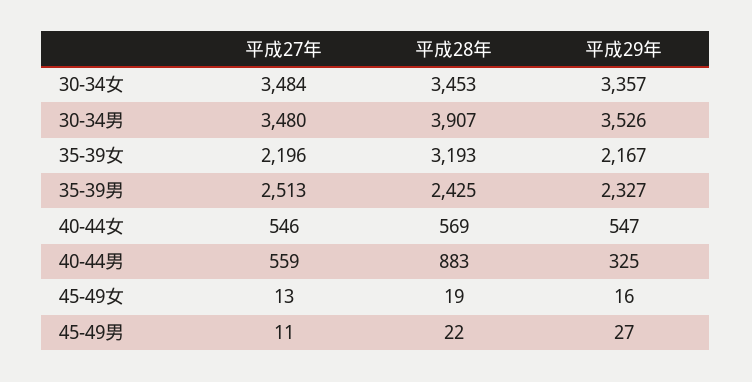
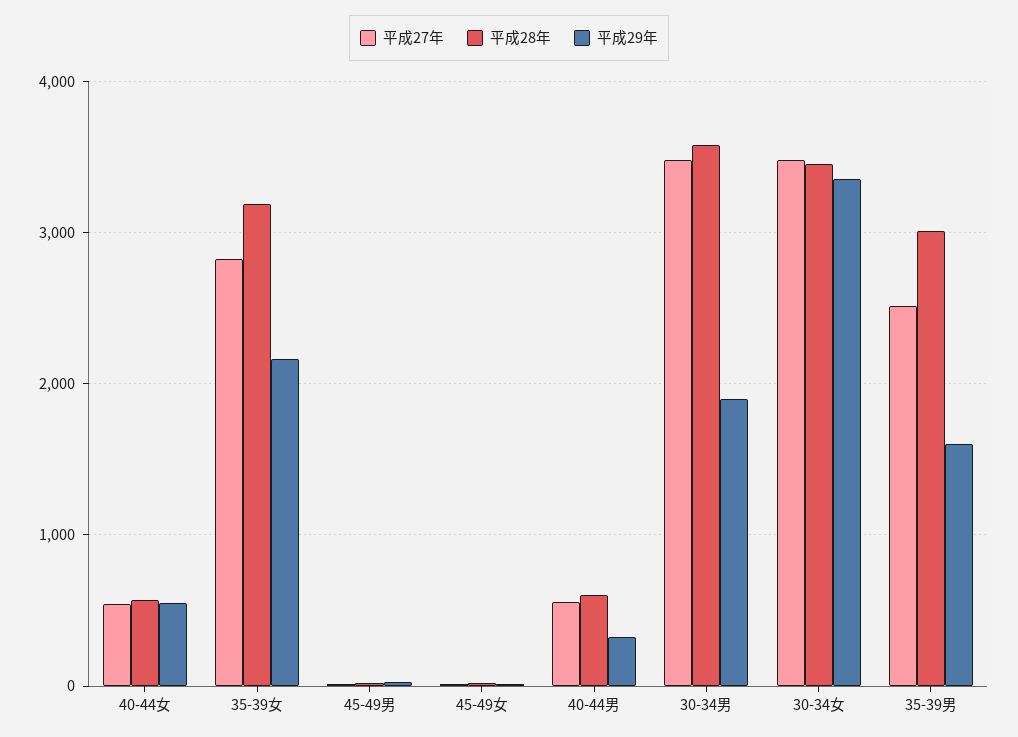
平成28年, 30-34男: 3907 -> 3600
平成29年, 30-34男: 3526 -> 1900
平成27年, 35-39女: 2196 -> 2800
平成28年, 35-39男: 2425 -> 3000
平成29年, 35-39男: 2327 -> 1600
平成28年, 40-44男: 883 -> 600

